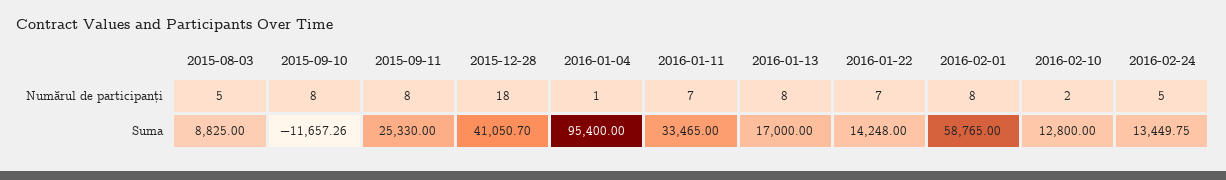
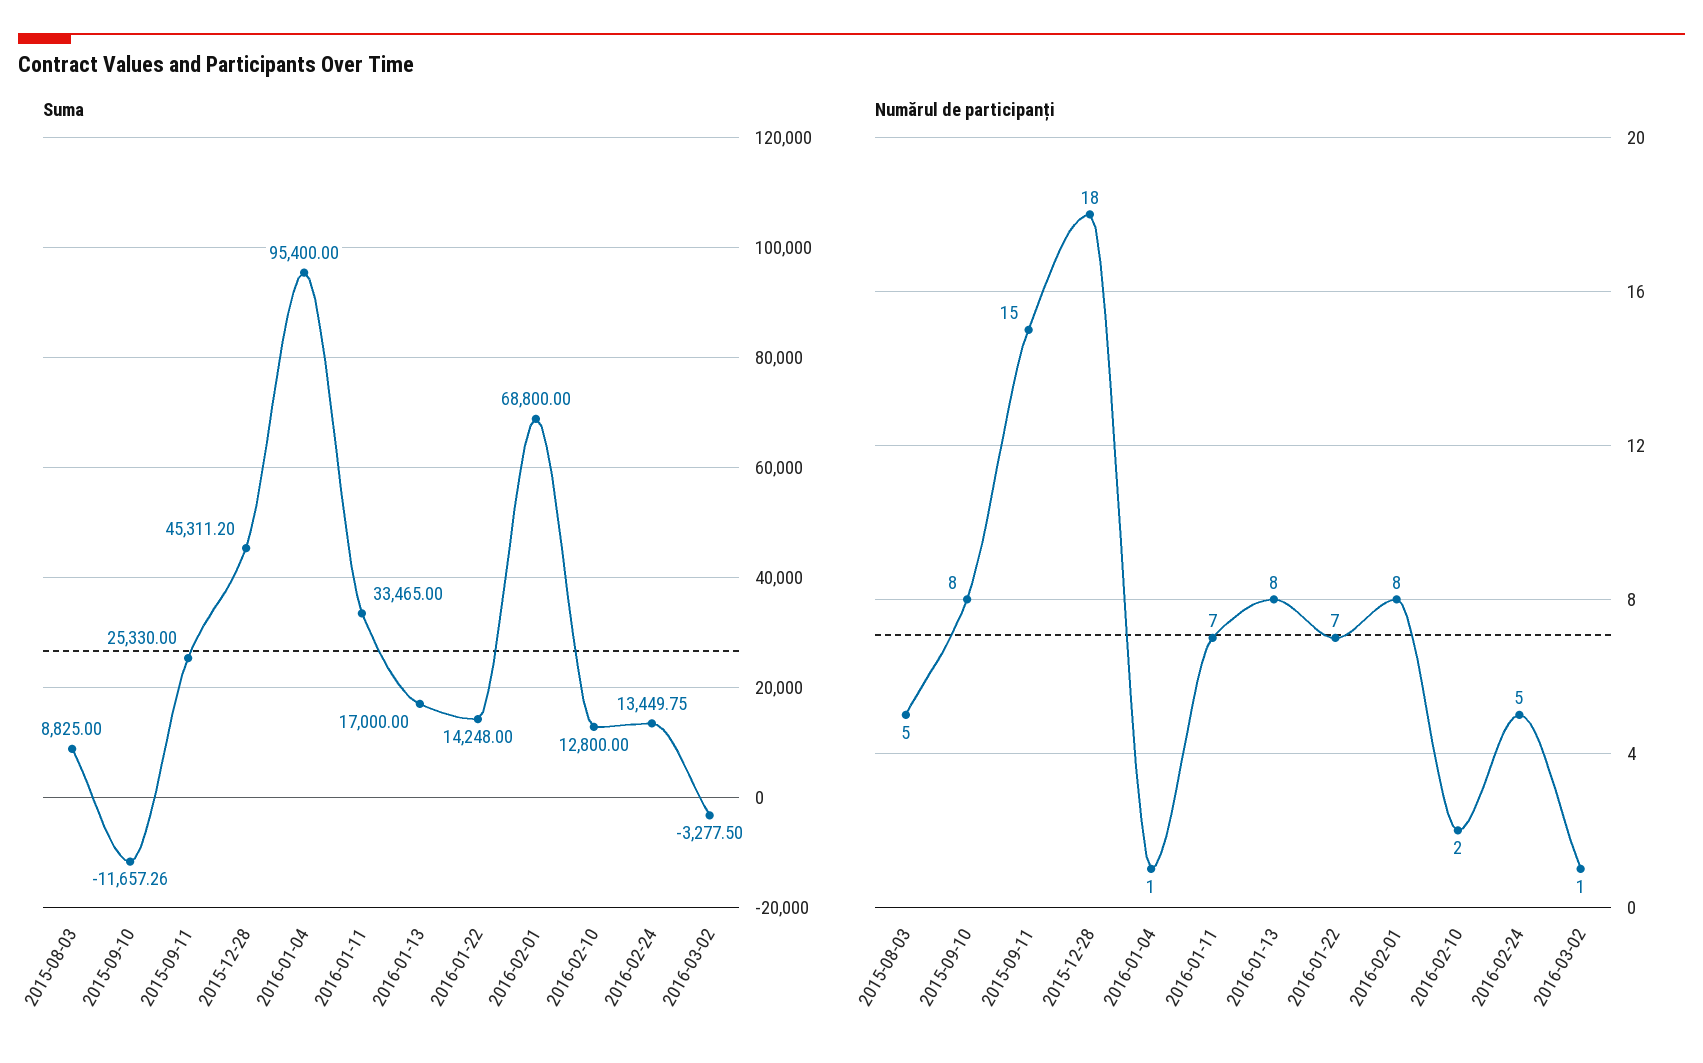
Numărul de participanți, 2015-09-11: 8 -> 15
Suma, 2015-12-28: 41050.7 -> 45311.2
Suma, 2016-02-01: 58765 -> 68800
Suma, 2016-03-02: none -> -3277.5
Numărul de participanți, 2016-03-02: none -> 1

